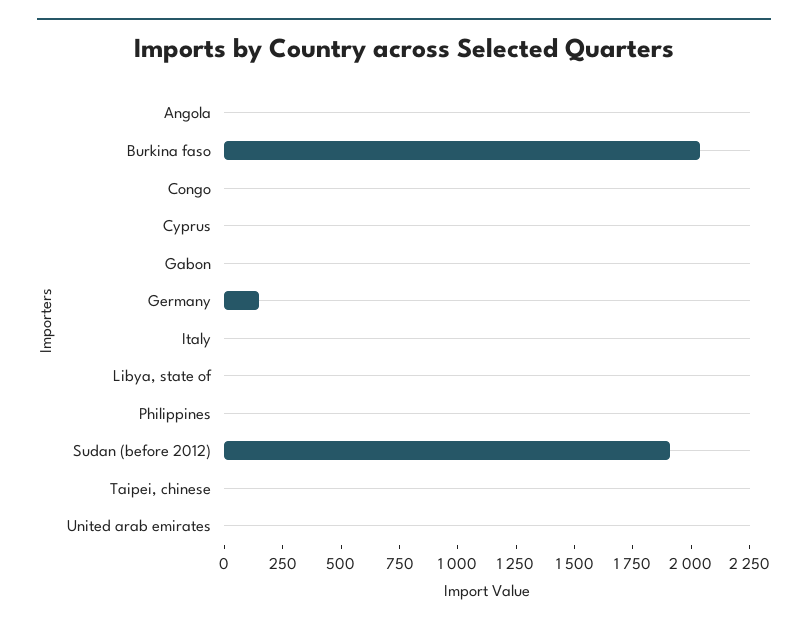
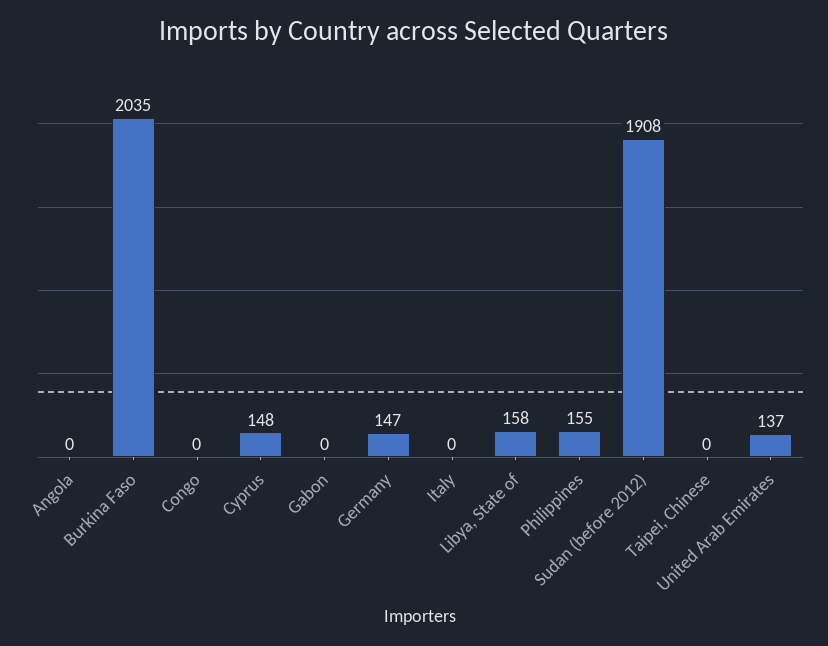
Cyprus: 0 -> 148
Libya, state of: 0 -> 158
Philippines: 0 -> 155
United arab emirates: 0 -> 137

